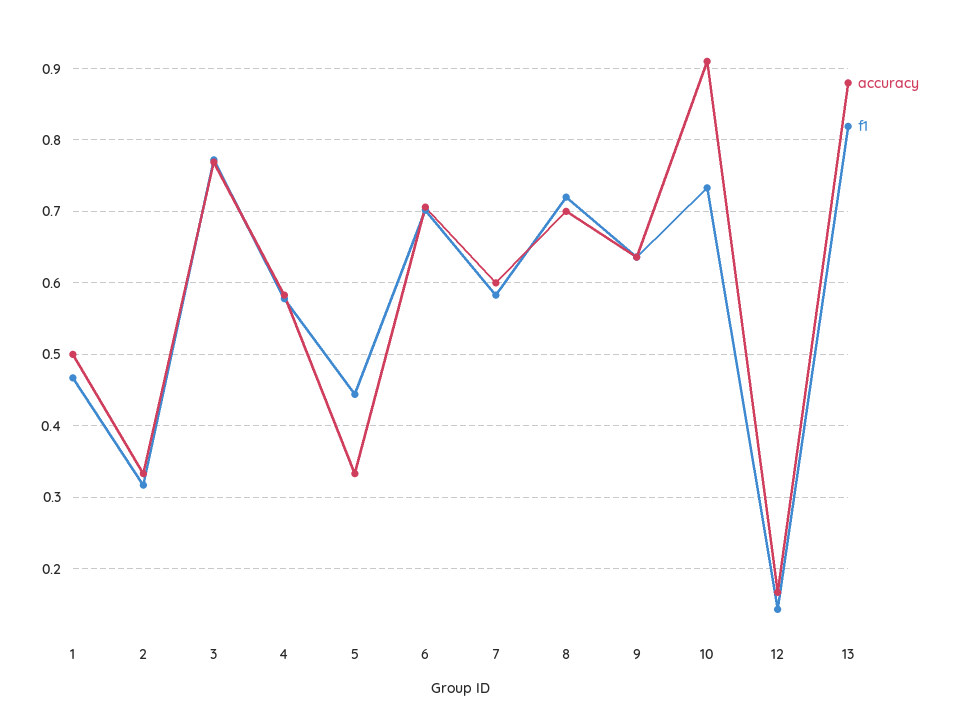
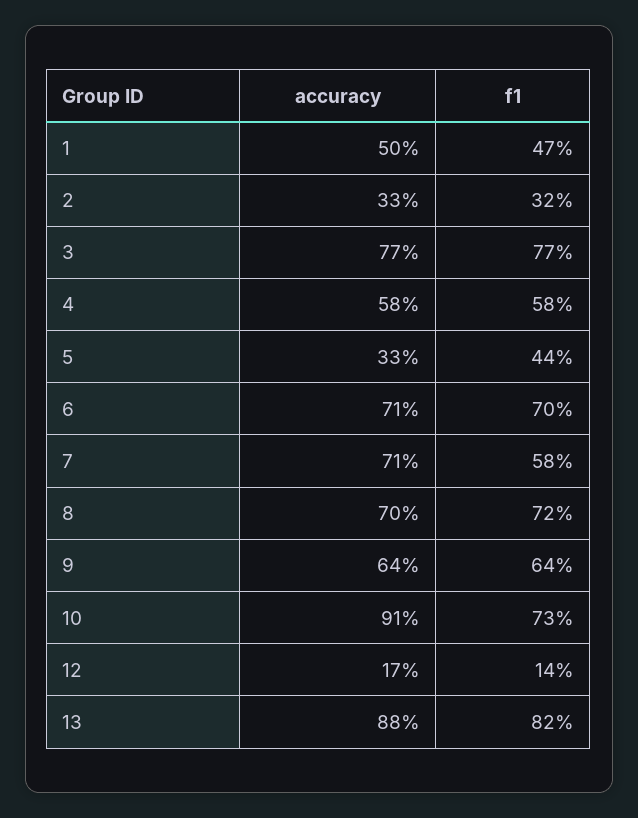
accuracy, 7: 0.6 -> 0.71

